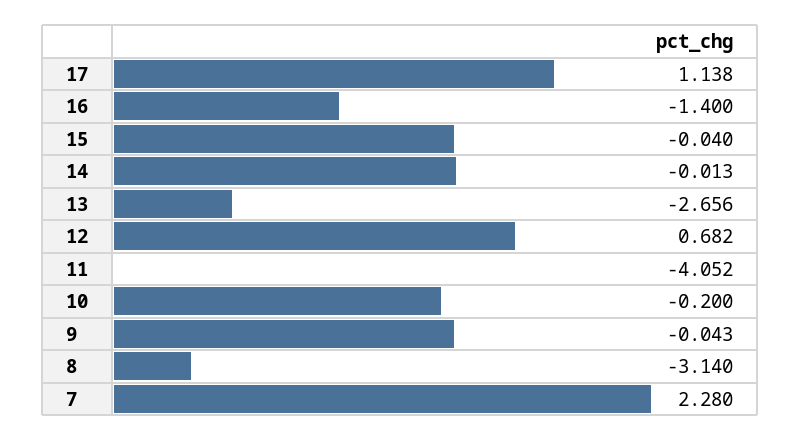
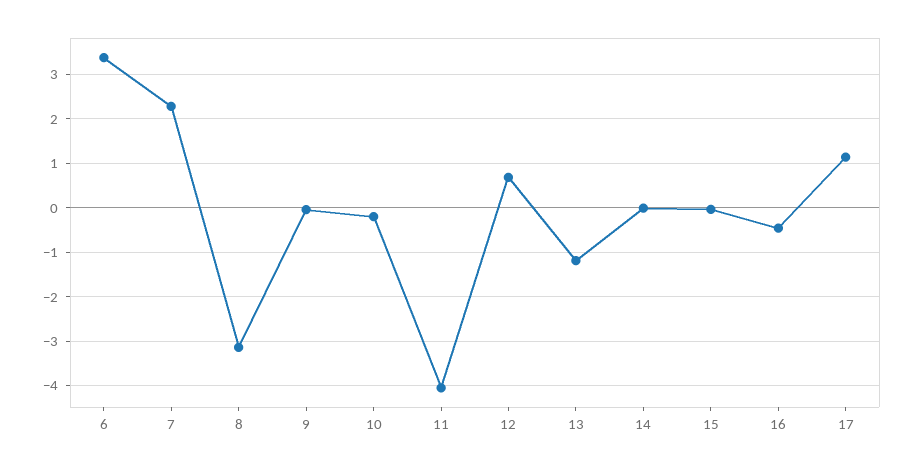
16: -1.4 -> -0.4
13: -2.656 -> -1.2
6: none -> 3.4

